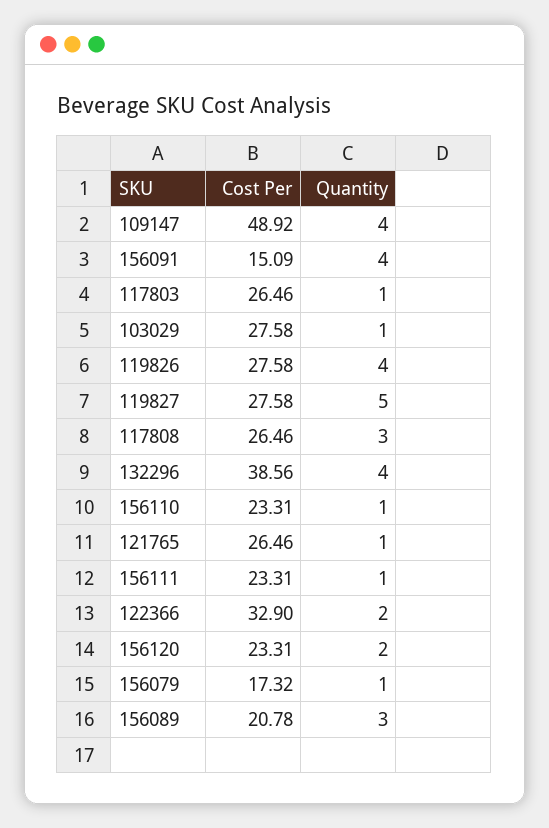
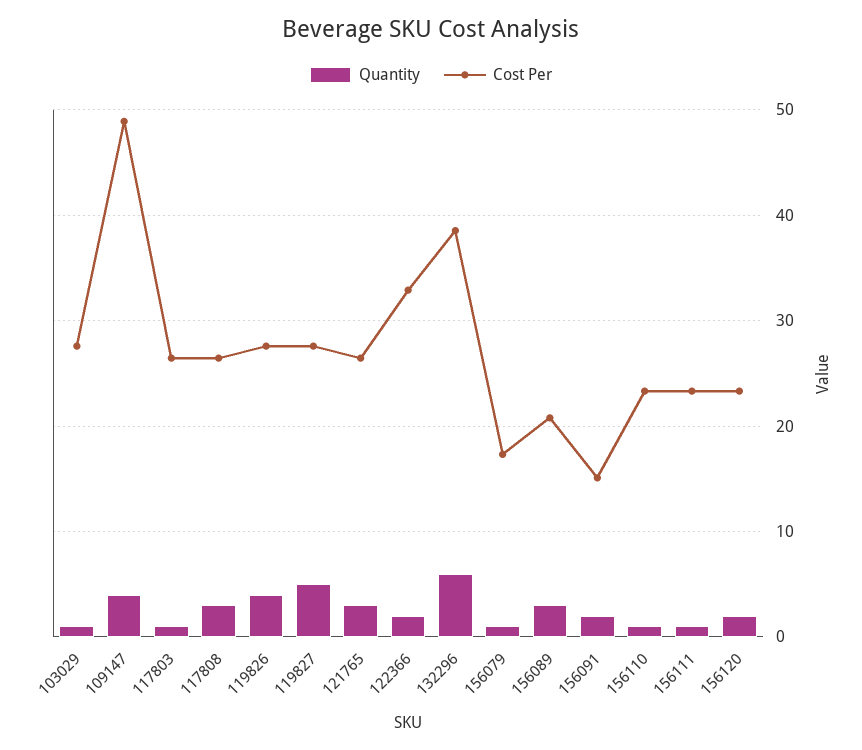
Quantity, 156091: 4 -> 2
Quantity, 132296: 4 -> 6
Quantity, 121765: 1 -> 3

